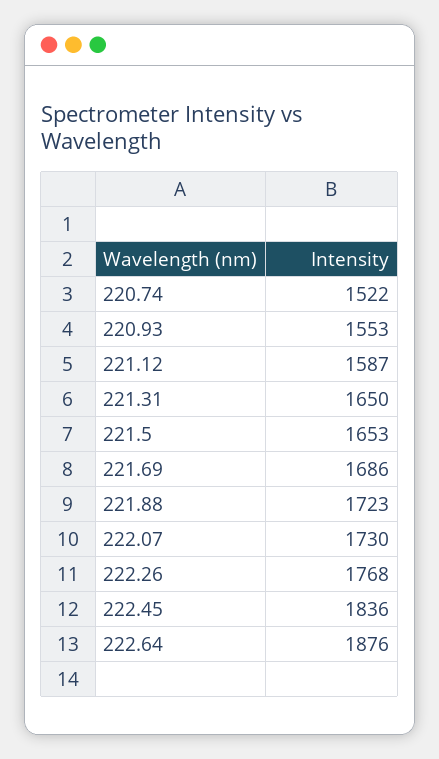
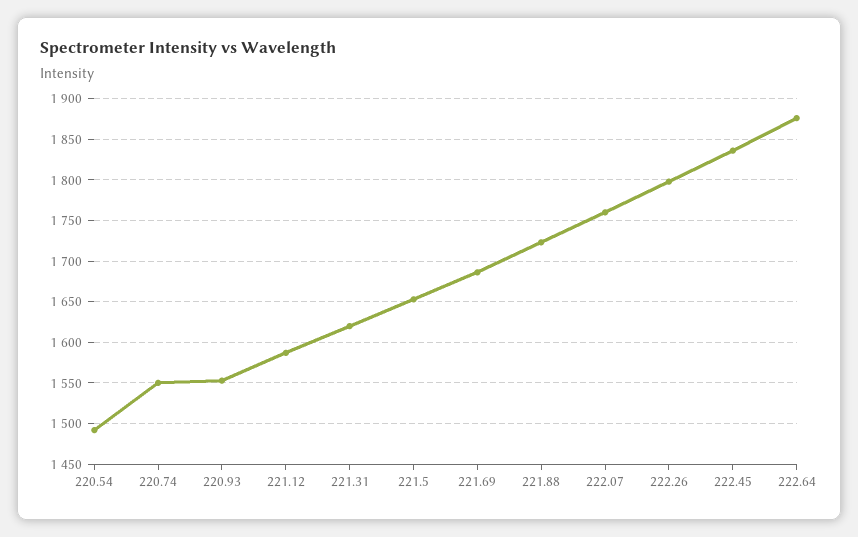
220.74: 1522 -> 1550
221.31: 1650 -> 1620
222.07: 1730 -> 1760
222.26: 1768 -> 1800
220.54: none -> 1490

